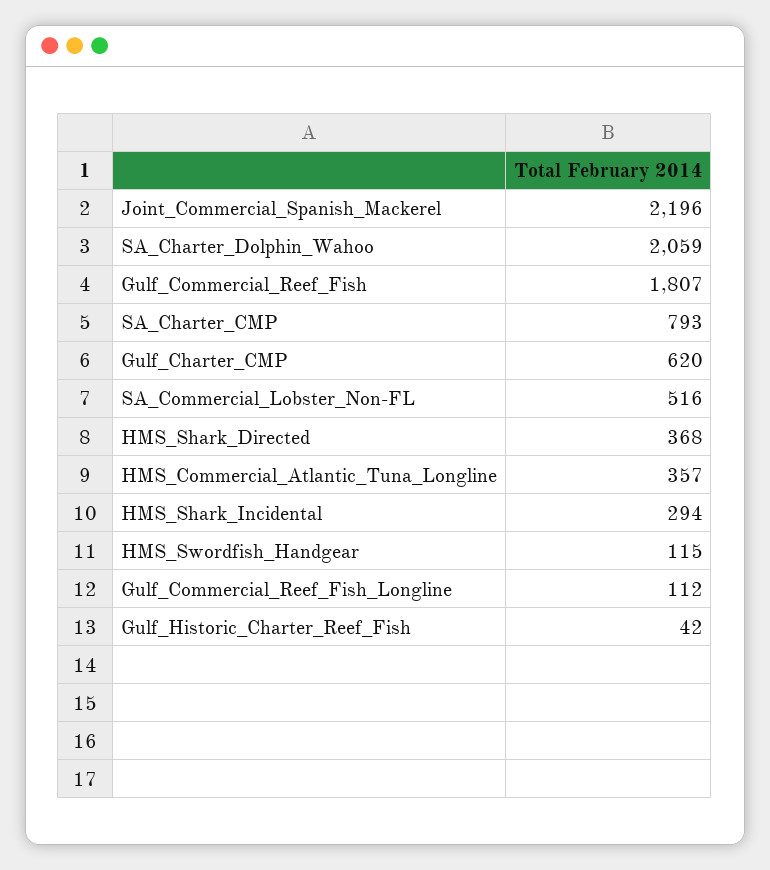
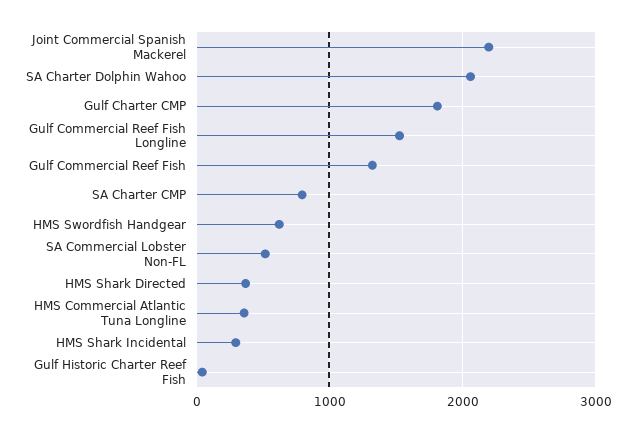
Gulf_Commercial_Reef_Fish: 1807 -> 1300
Gulf_Charter_CMP: 620 -> 1800
HMS_Swordfish_Handgear: 115 -> 600
Gulf_Commercial_Reef_Fish_Longline: 112 -> 1500

